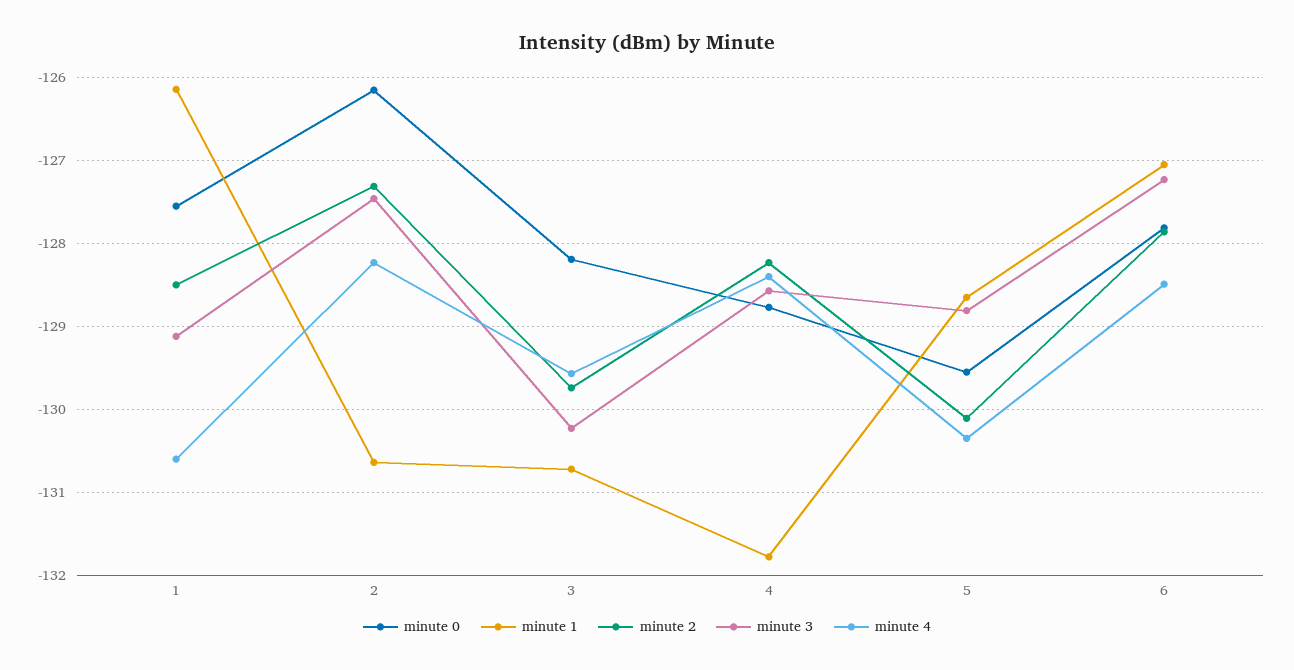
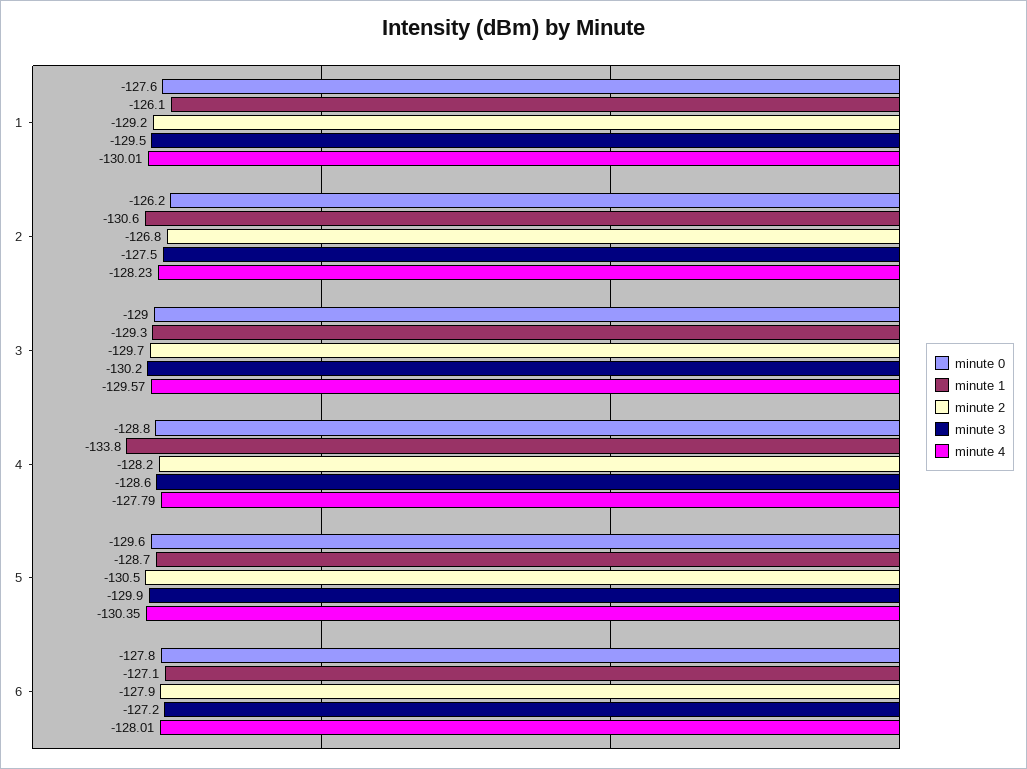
minute 2, 1: -128.5 -> -129.2
minute 3, 1: -129.1 -> -129.5
minute 4, 1: -130.6 -> -130.01
minute 2, 2: -127.3 -> -126.8
minute 0, 3: -128.2 -> -129
minute 1, 3: -130.7 -> -129.3
minute 1, 4: -131.8 -> -133.8
minute 4, 4: -128.4 -> -127.79
minute 2, 5: -130.1 -> -130.5
minute 3, 5: -128.8 -> -129.9
minute 4, 6: -128.5 -> -128.01

